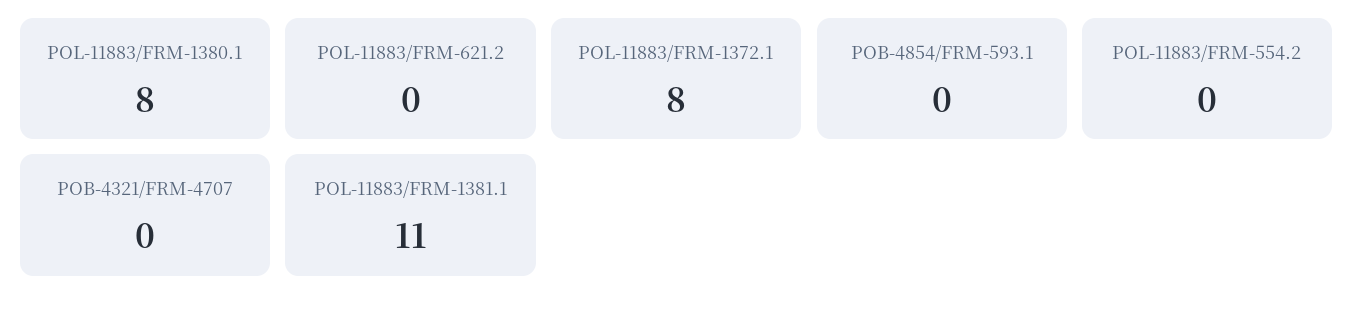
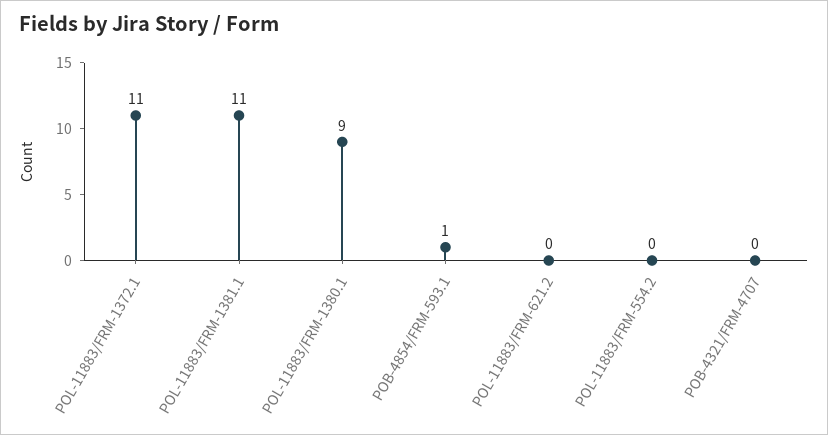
POL-11883/FRM-1380.1: 8 -> 9
POL-11883/FRM-1372.1: 8 -> 11
POB-4854/FRM-593.1: 0 -> 1

